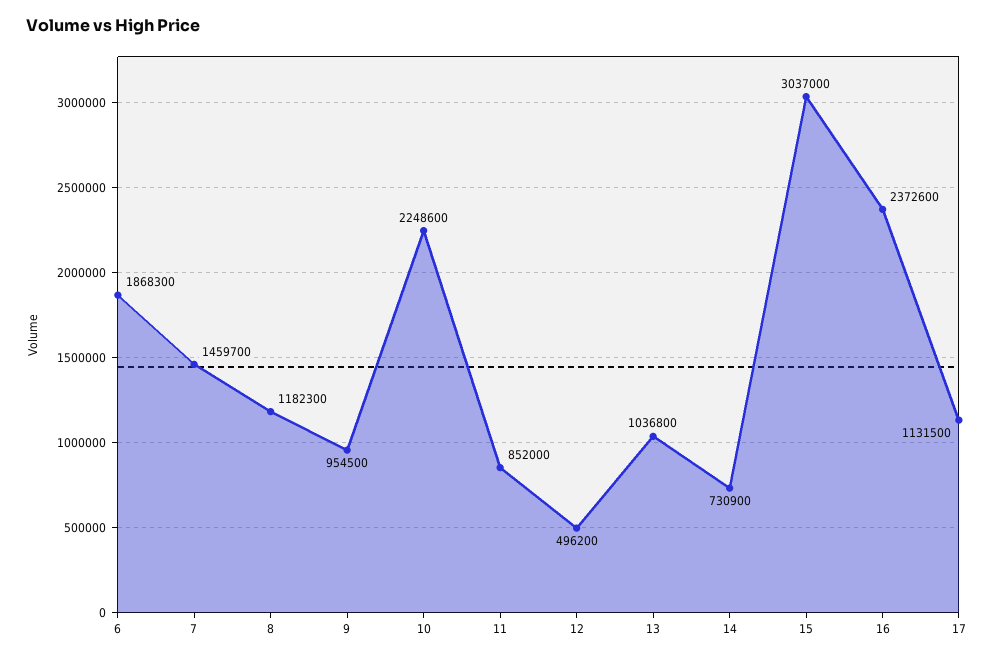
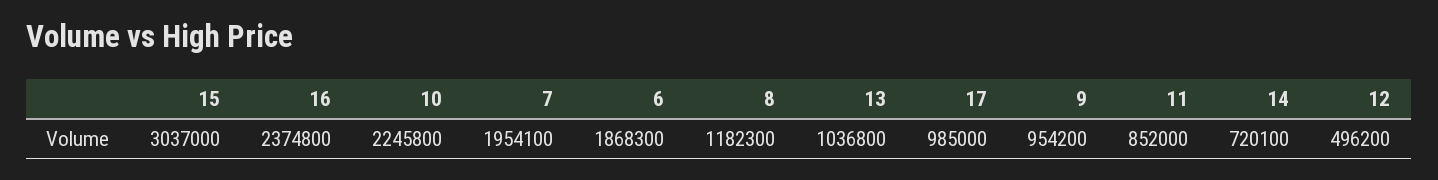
7: 1459700 -> 1954100
9: 954500 -> 954200
10: 2248600 -> 2245800
14: 730900 -> 720100
16: 2372600 -> 2374800
17: 1131500 -> 985000

